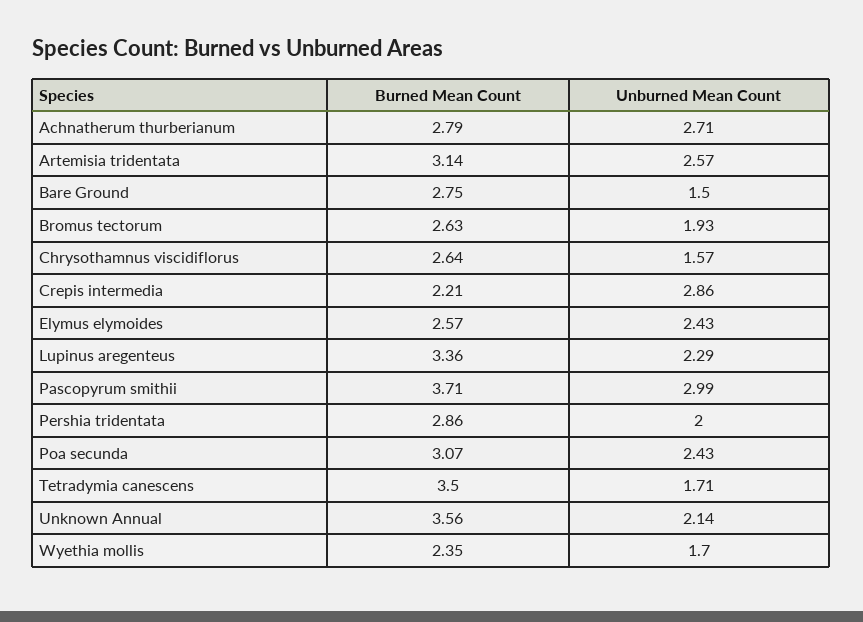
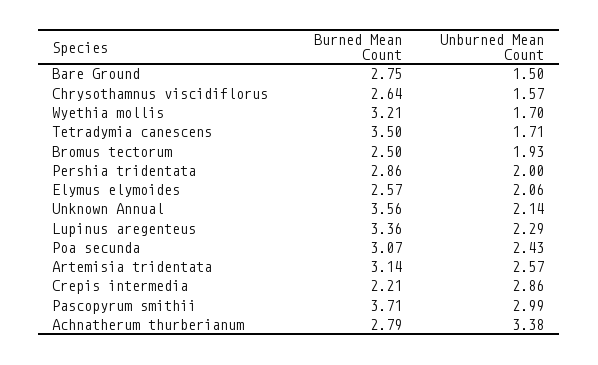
Unburned Mean Count, Achnatherum thurberianum: 2.71 -> 3.38
Burned Mean Count, Bromus tectorum: 2.63 -> 2.5
Unburned Mean Count, Elymus elymoides: 2.43 -> 2.06
Burned Mean Count, Wyethia mollis: 2.35 -> 3.21

